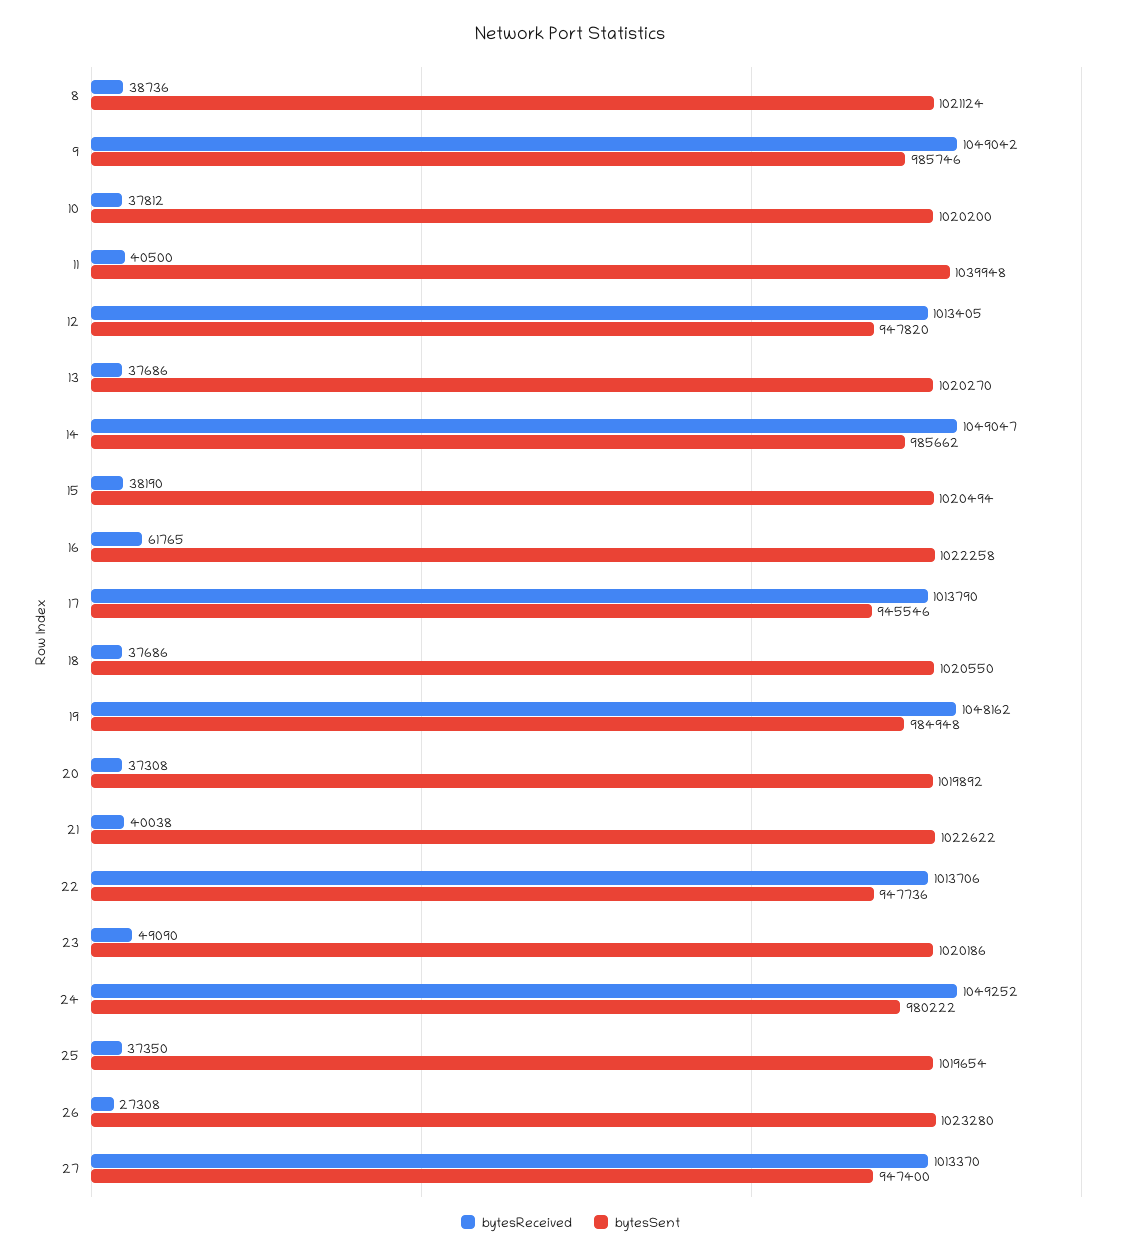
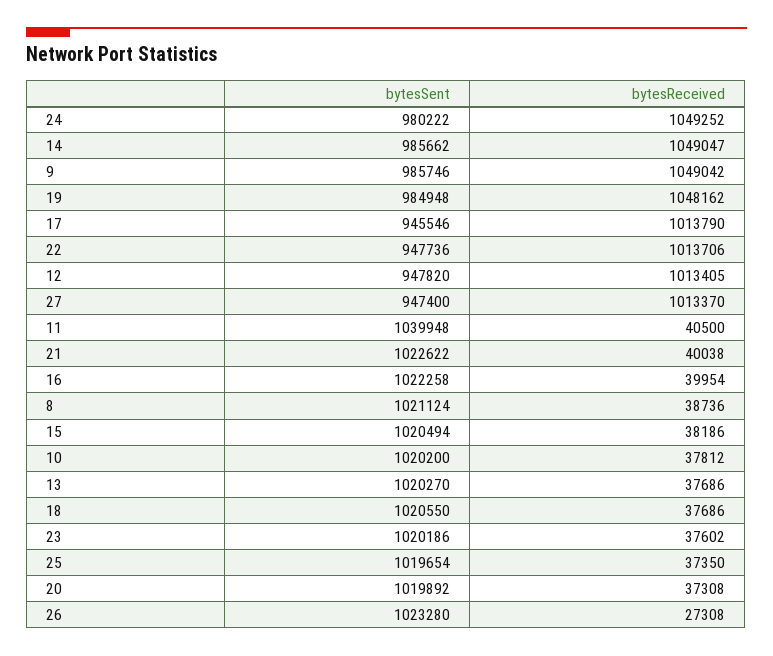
bytesReceived, 15: 38190 -> 38186
bytesReceived, 16: 61765 -> 39954
bytesReceived, 23: 49090 -> 37602

